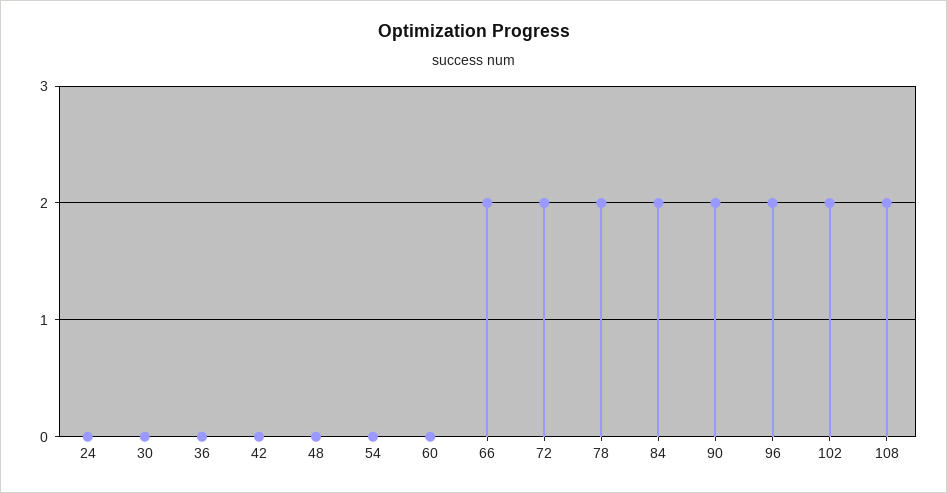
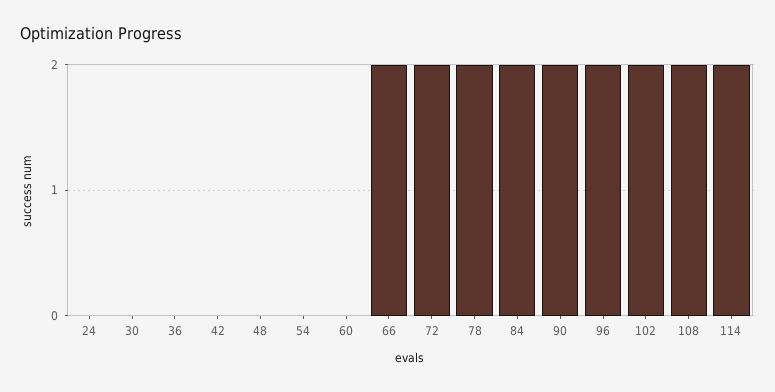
114: none -> 2

